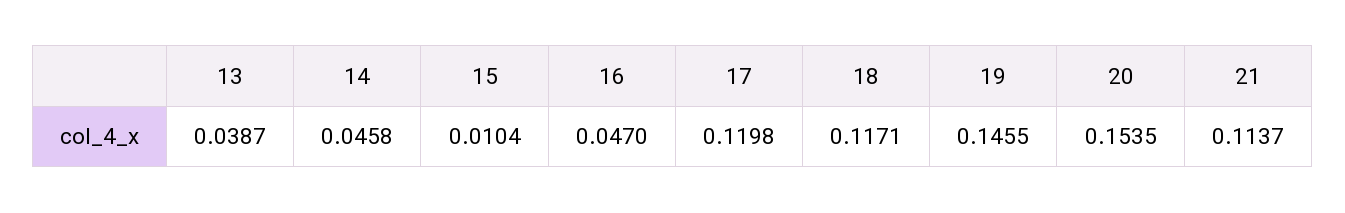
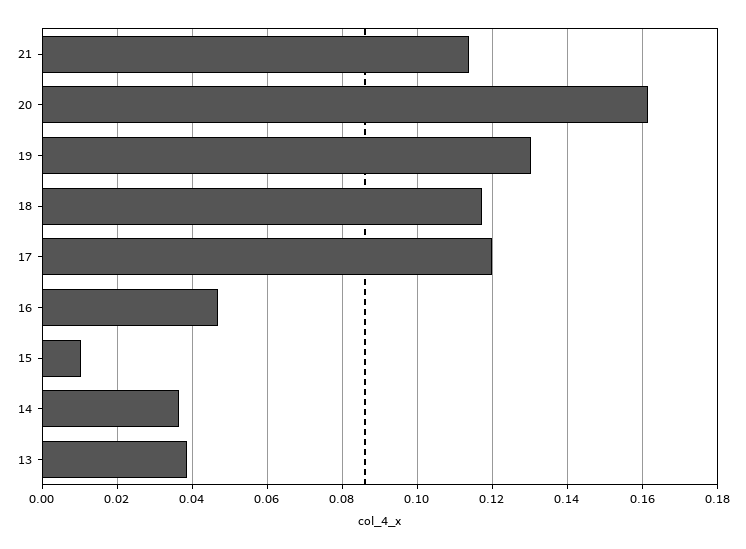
14: 0.0458 -> 0.036
19: 0.1455 -> 0.13
20: 0.1535 -> 0.162

